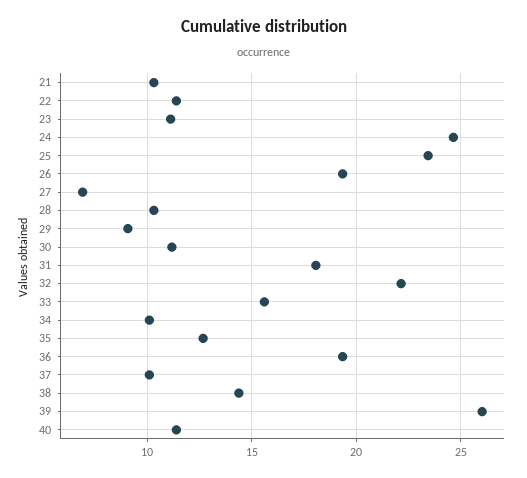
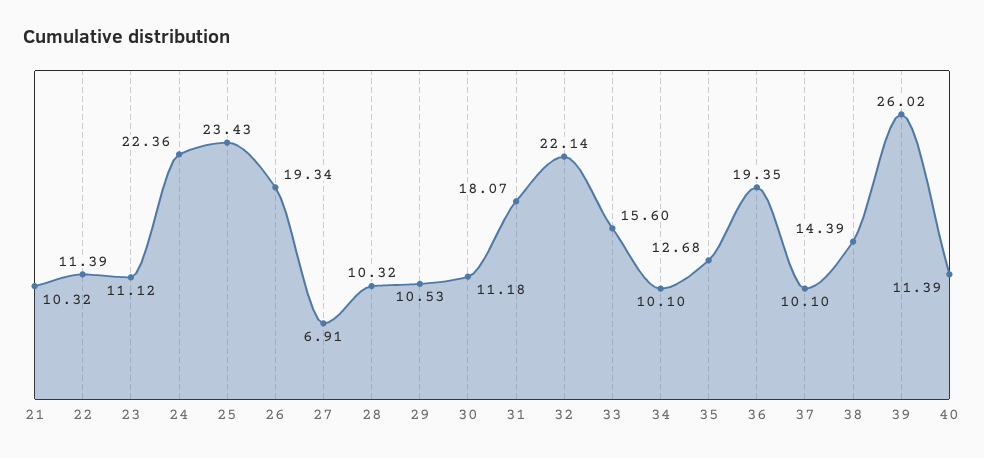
24: 24.5 -> 22.36
29: 9 -> 10.53

